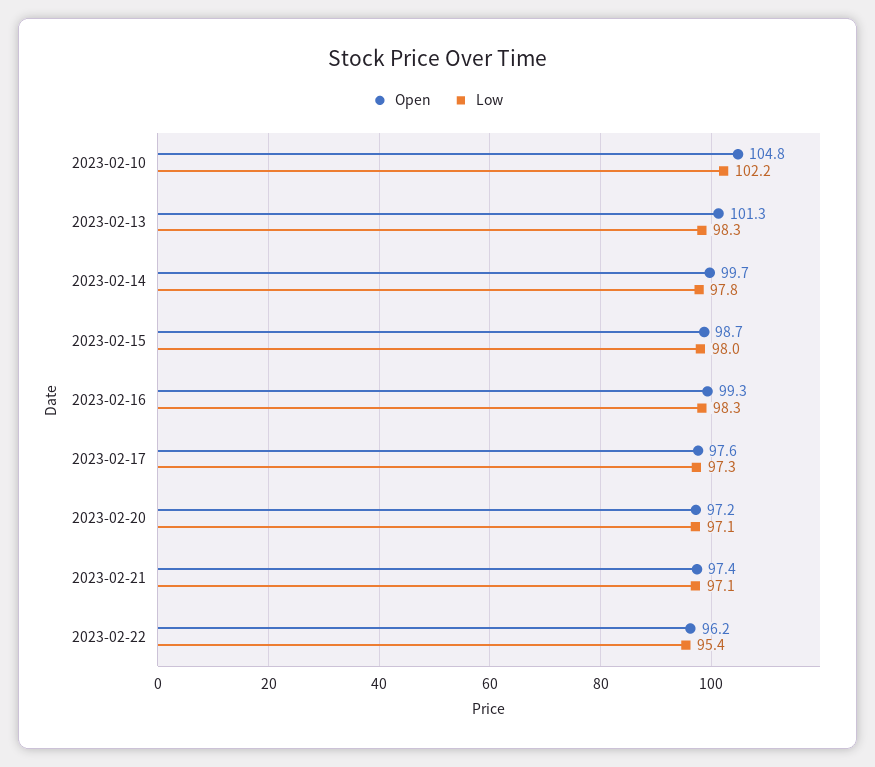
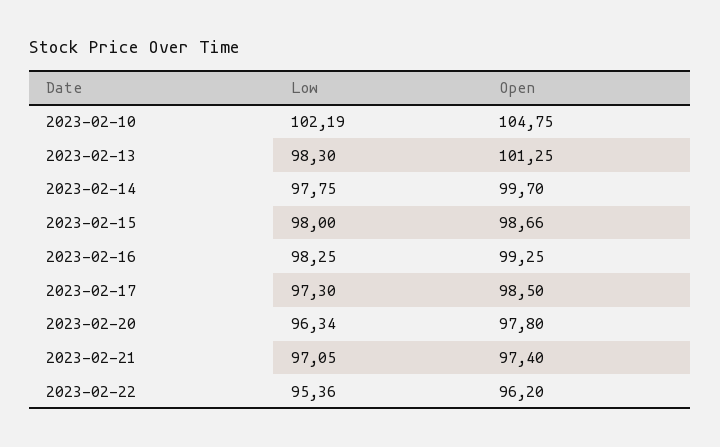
Open, 2023-02-17: 97.6 -> 98.5
Open, 2023-02-20: 97.2 -> 97.8
Low, 2023-02-20: 97.1 -> 96.34

